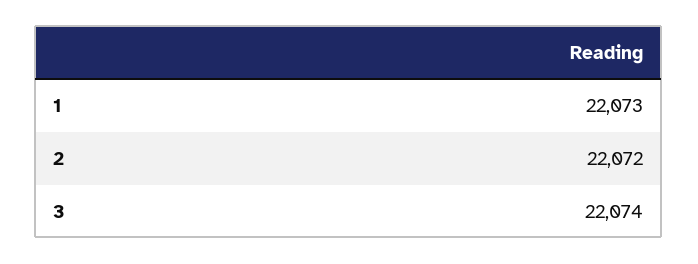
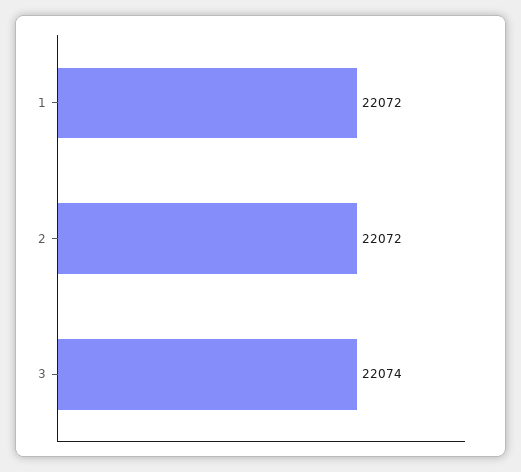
1: 22073 -> 22072

